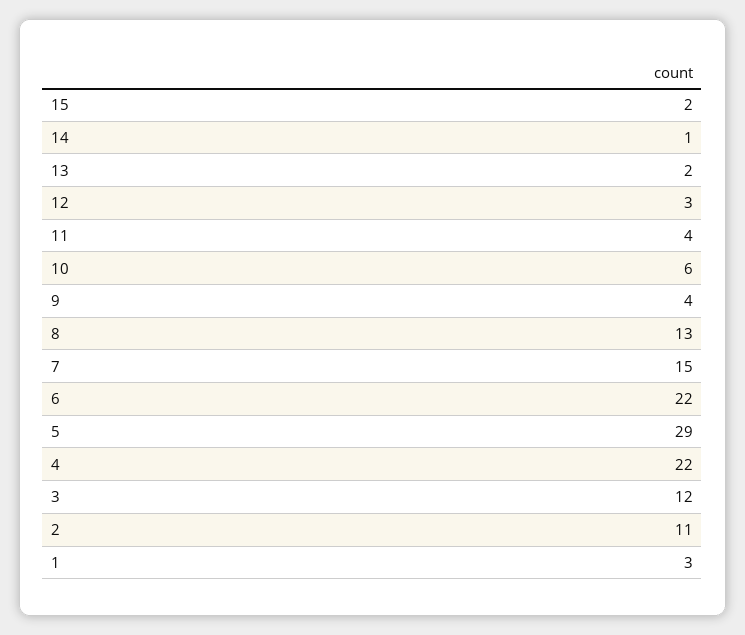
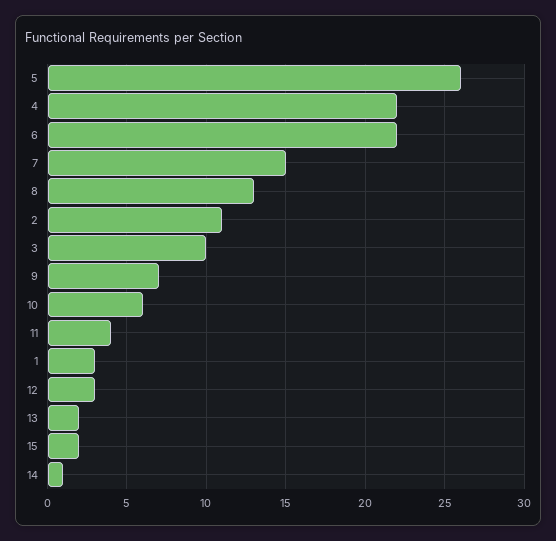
9: 4 -> 7
5: 29 -> 26
3: 12 -> 10

